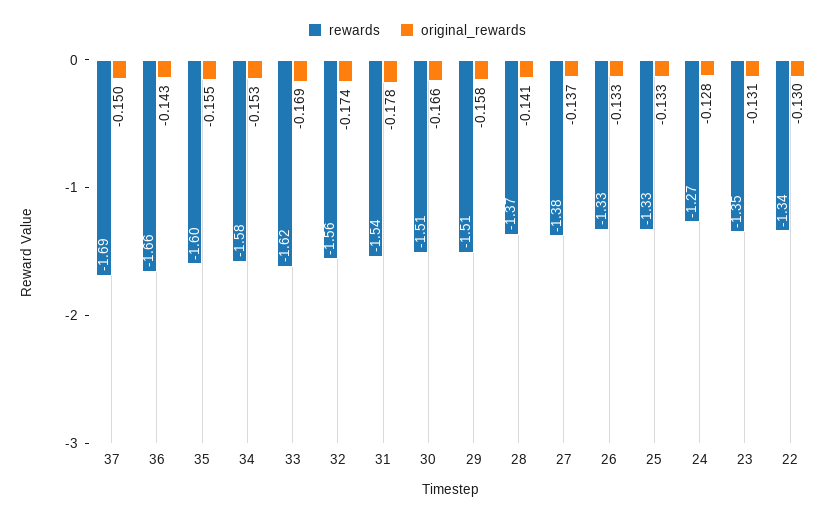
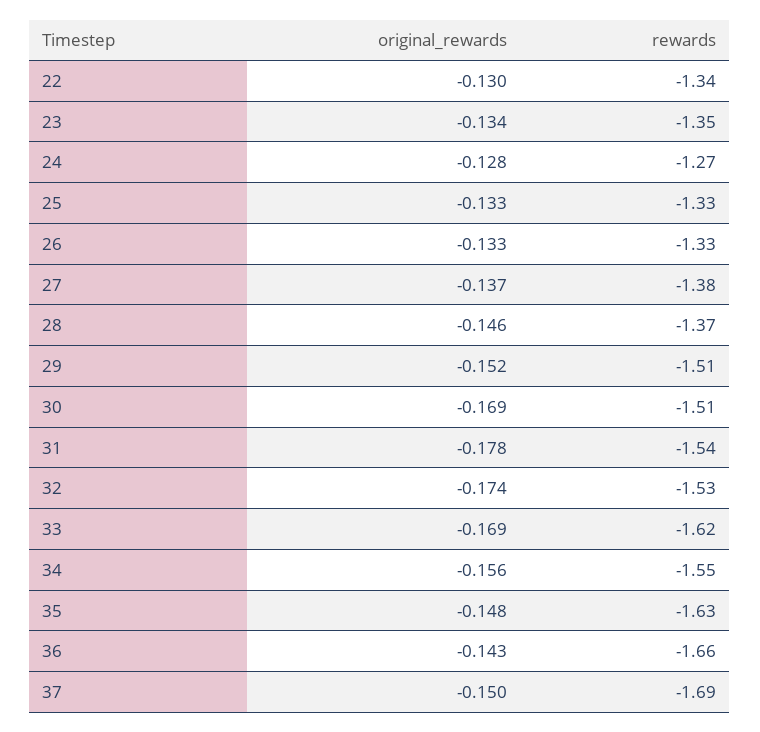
rewards, 35: -1.6 -> -1.63
original_rewards, 35: -0.155 -> -0.148
rewards, 34: -1.58 -> -1.55
original_rewards, 34: -0.153 -> -0.156
rewards, 32: -1.56 -> -1.53
original_rewards, 30: -0.166 -> -0.169
original_rewards, 29: -0.158 -> -0.152
original_rewards, 28: -0.141 -> -0.146
original_rewards, 23: -0.131 -> -0.134

